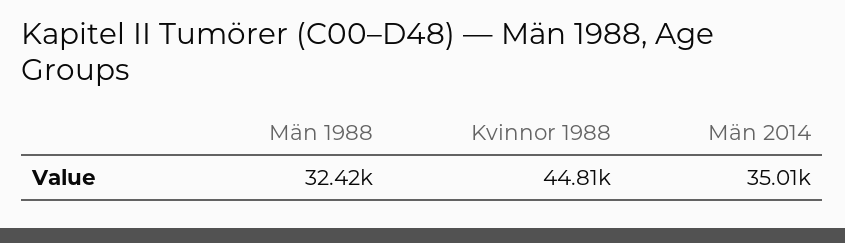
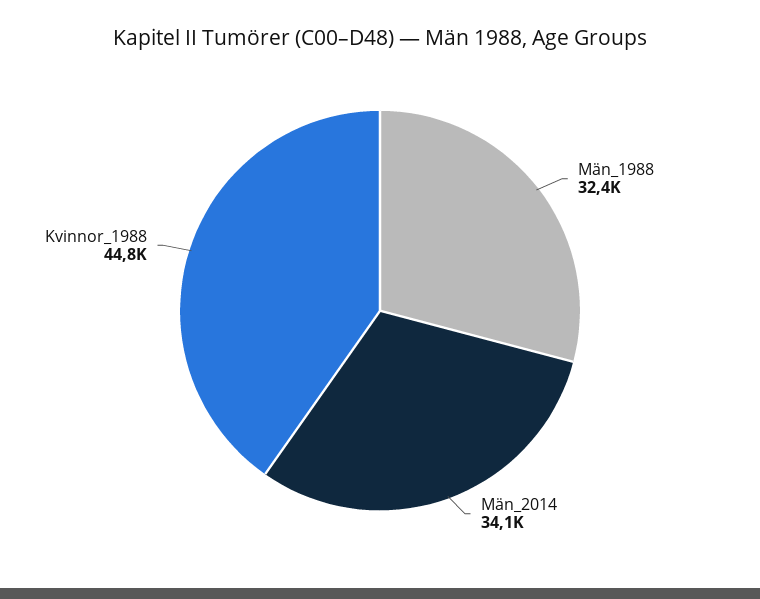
Män 2014: 35010 -> 34100

